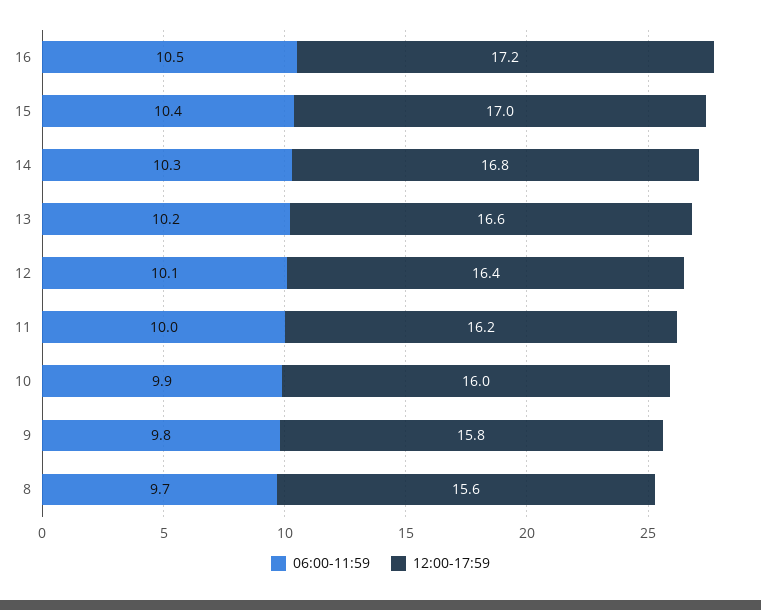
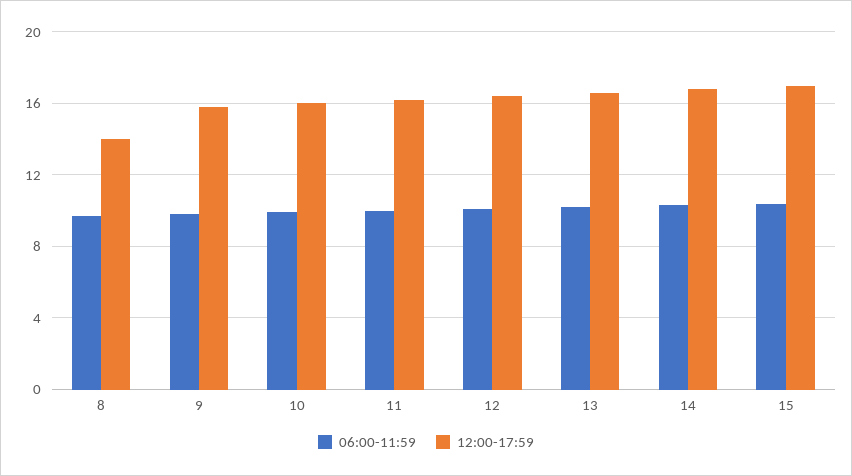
06:00-11:59, 16: 10.5 -> none
12:00-17:59, 16: 17.2 -> none
12:00-17:59, 8: 15.6 -> 14

